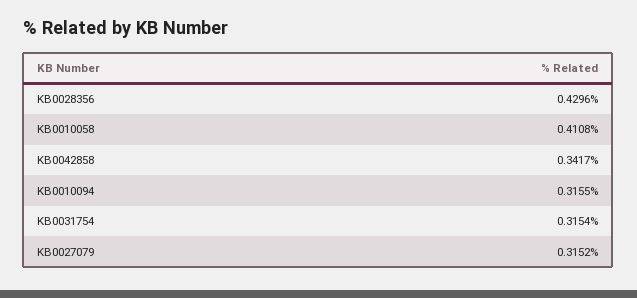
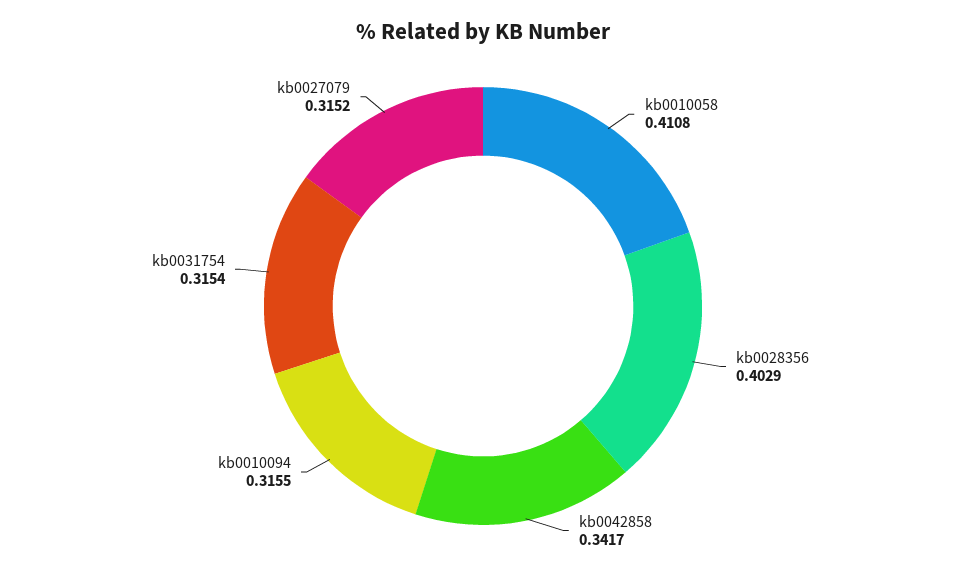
KB0028356: 0.4296 -> 0.4029

